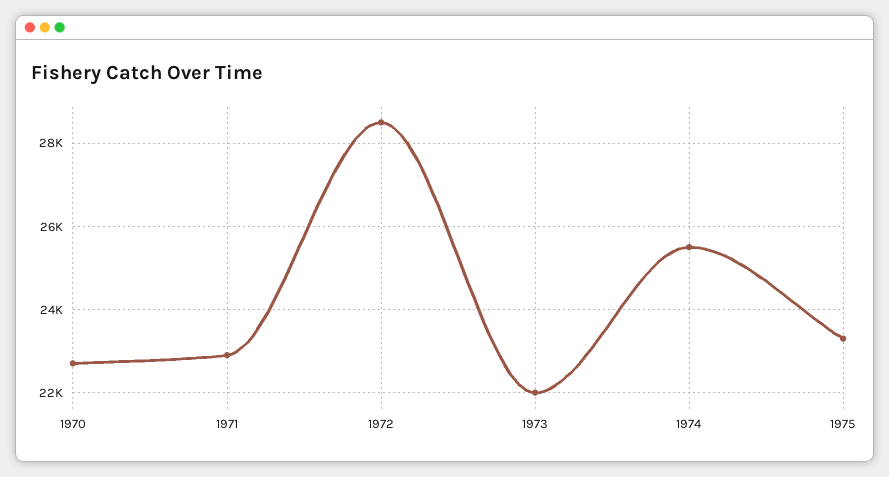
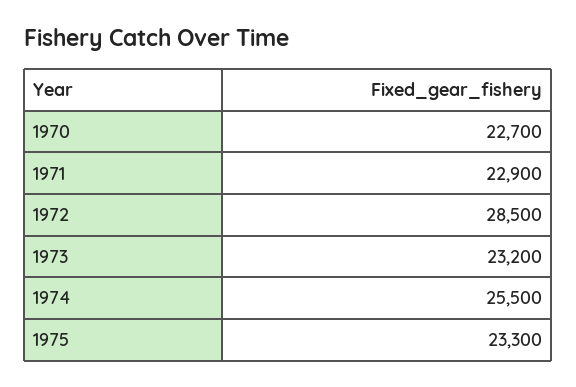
1973: 22000 -> 23200

